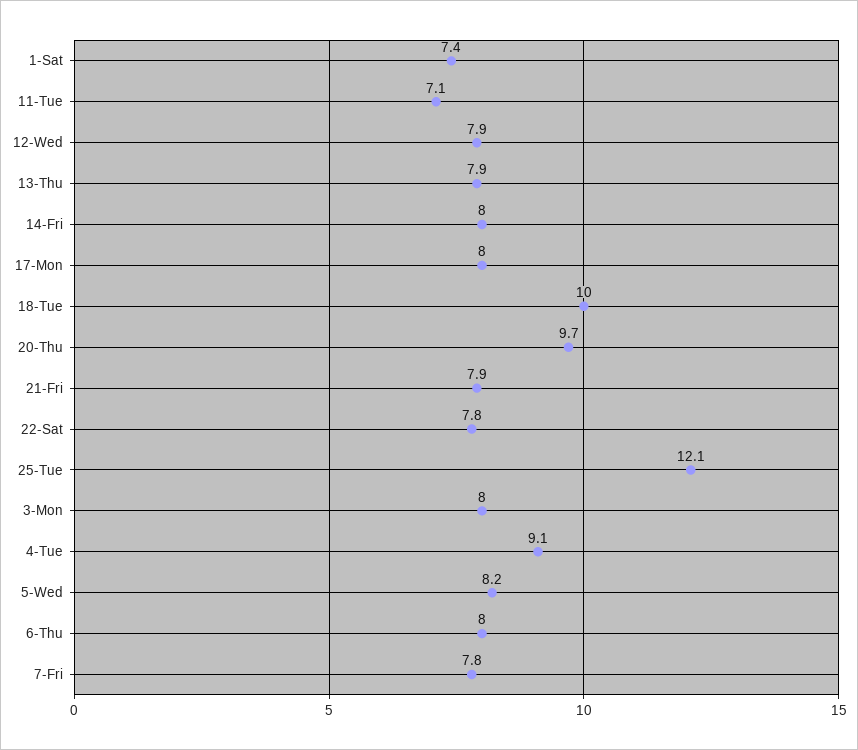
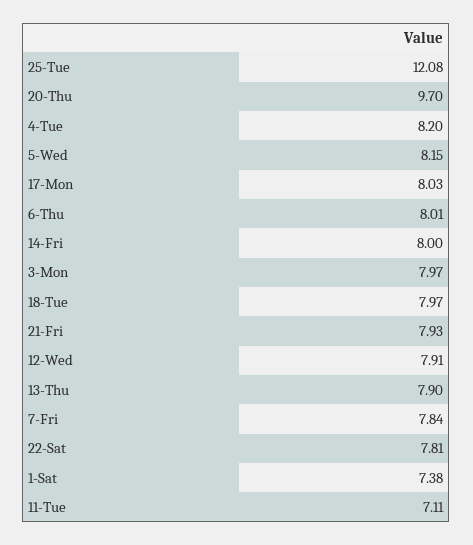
18-Tue: 10 -> 7.97
4-Tue: 9.1 -> 8.2

